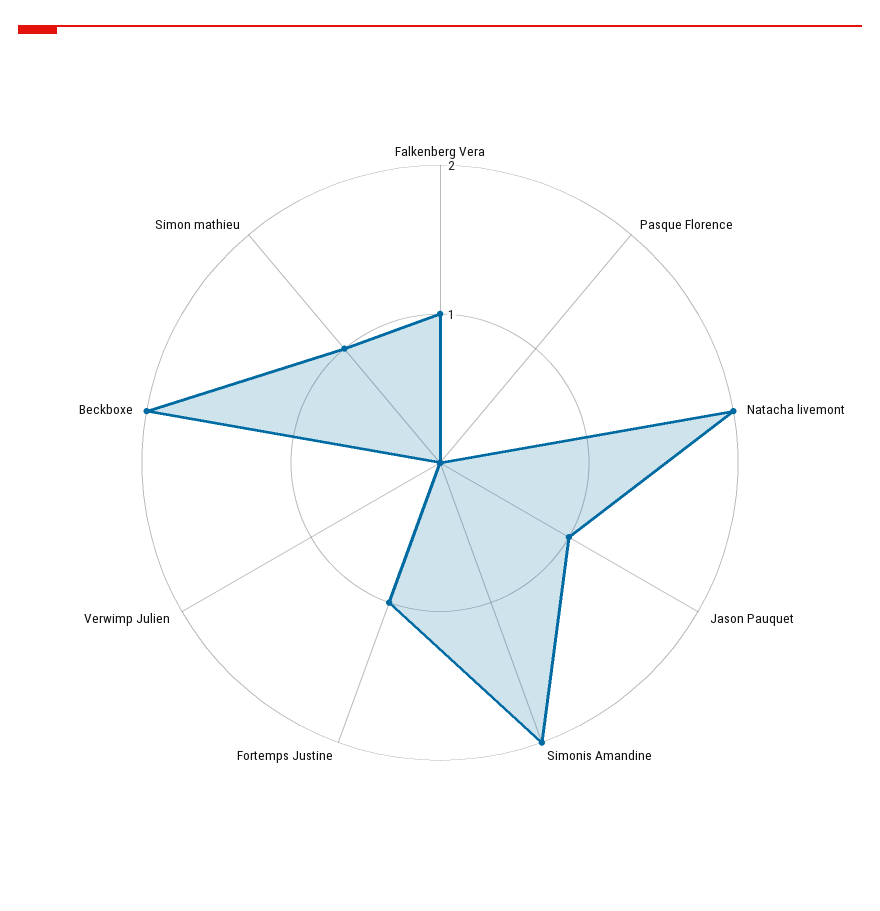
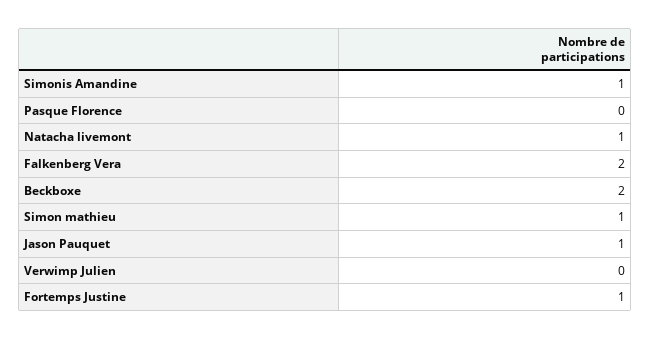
Falkenberg Vera: 1 -> 2
Natacha livemont: 2 -> 1
Simonis Amandine: 2 -> 1

